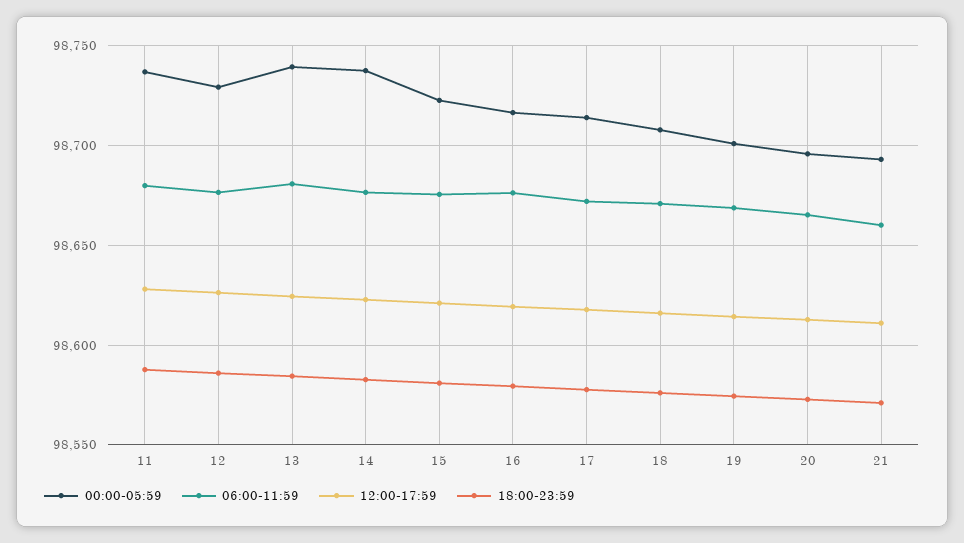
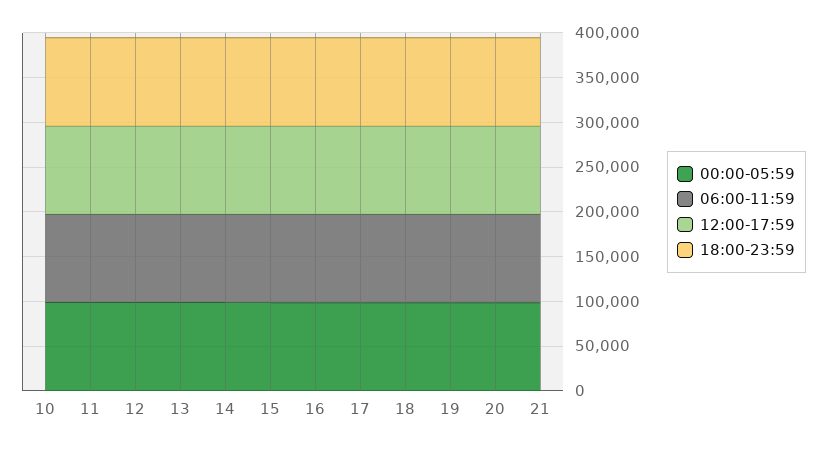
00:00-05:59, 10: none -> 100000
06:00-11:59, 10: none -> 100000
12:00-17:59, 10: none -> 100000
18:00-23:59, 10: none -> 100000

